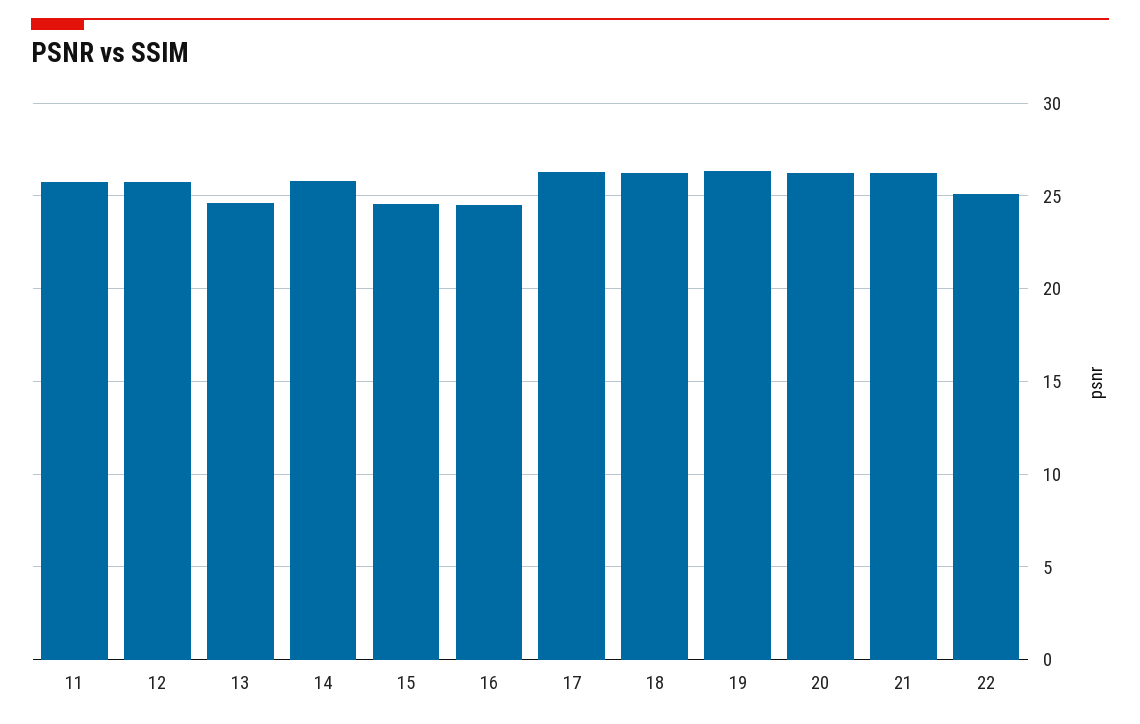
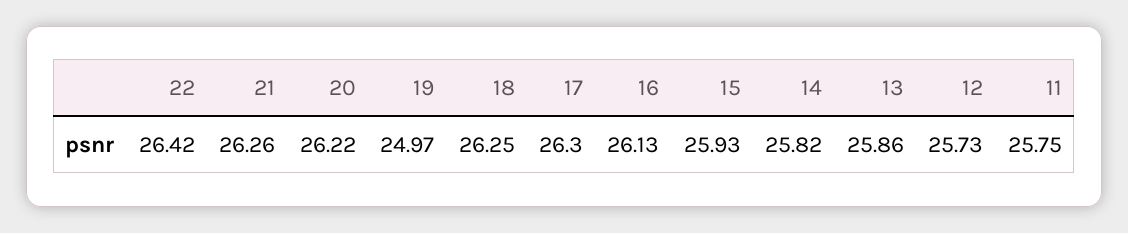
13: 24.5 -> 25.86
15: 24.5 -> 25.93
16: 24.5 -> 26.13
19: 26.5 -> 24.97
22: 25 -> 26.42

